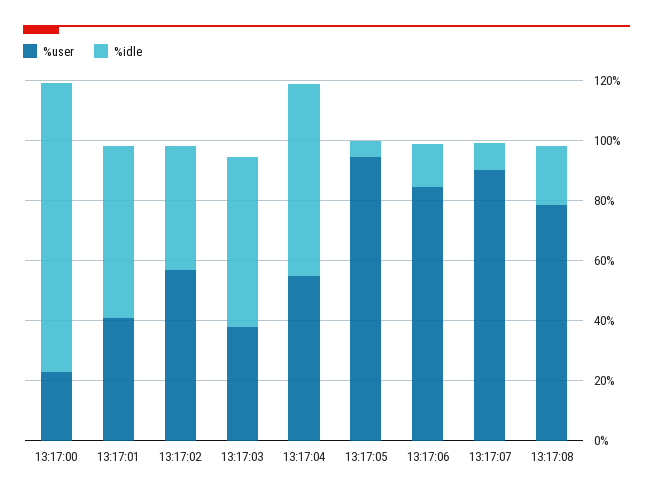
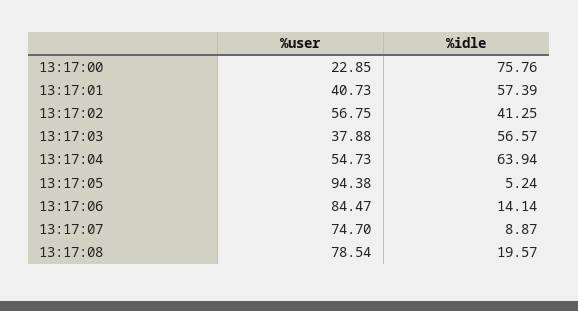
%idle, 13:17:00: 95 -> 75.76
%user, 13:17:07: 90 -> 74.7

